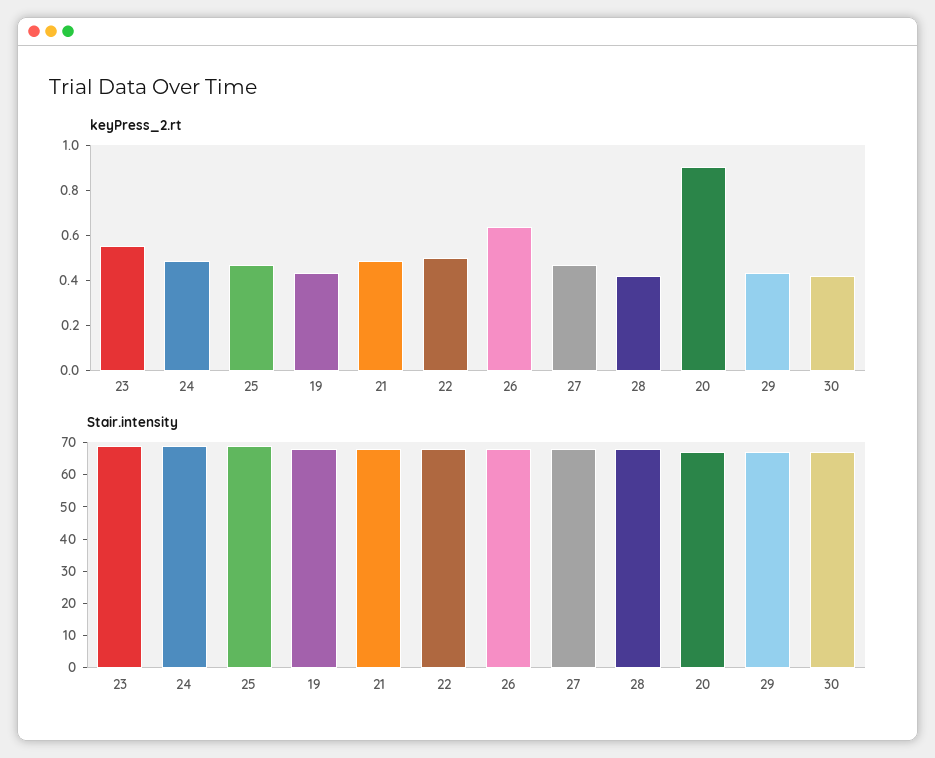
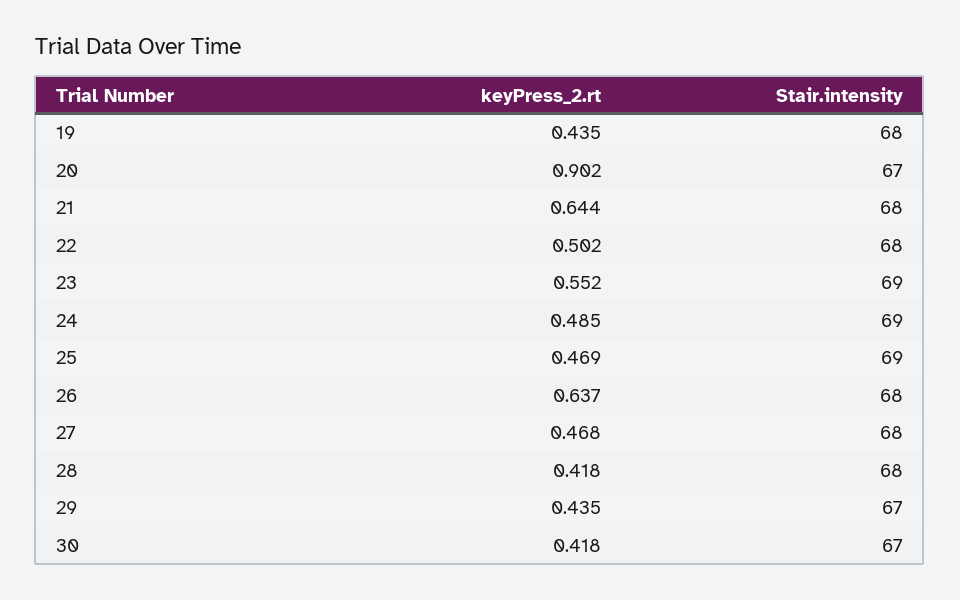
keyPress_2.rt, 21: 0.5 -> 0.644

